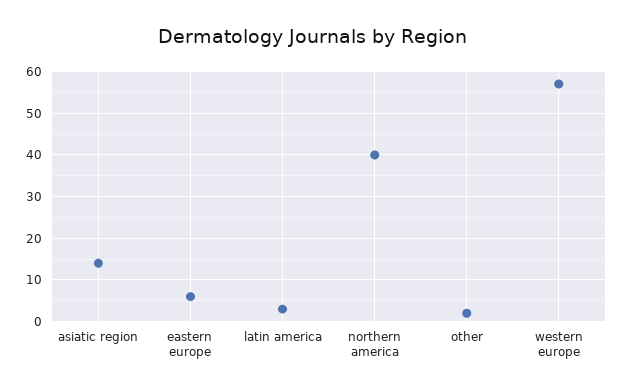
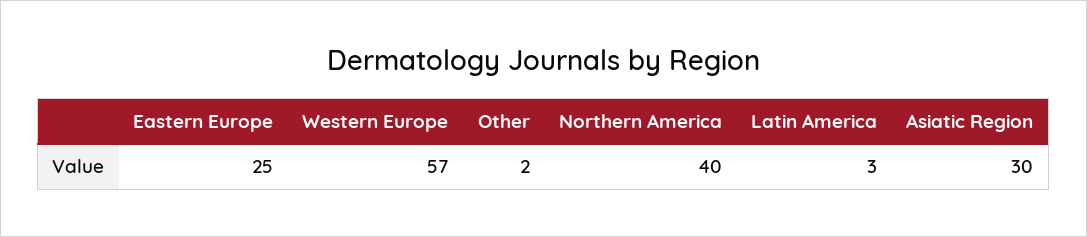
asiatic region: 15 -> 30
eastern europe: 5 -> 25

